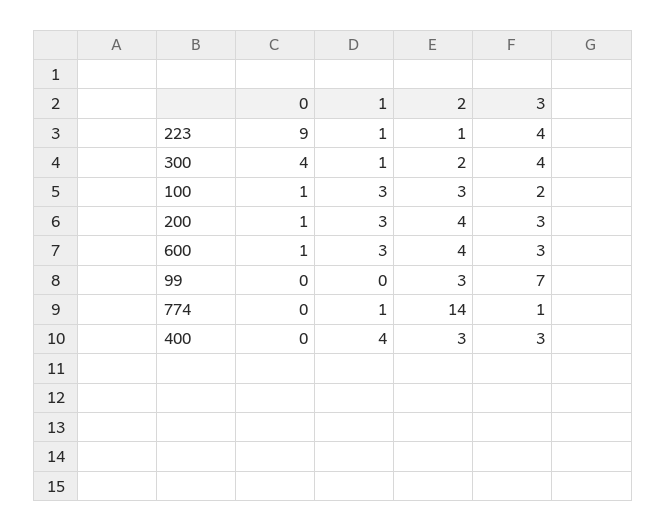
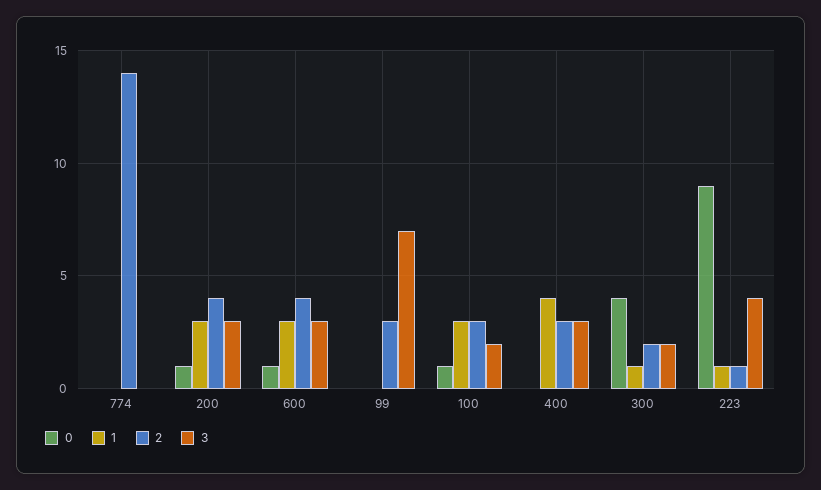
3, 300: 4 -> 2
1, 774: 1 -> 0
3, 774: 1 -> 0

